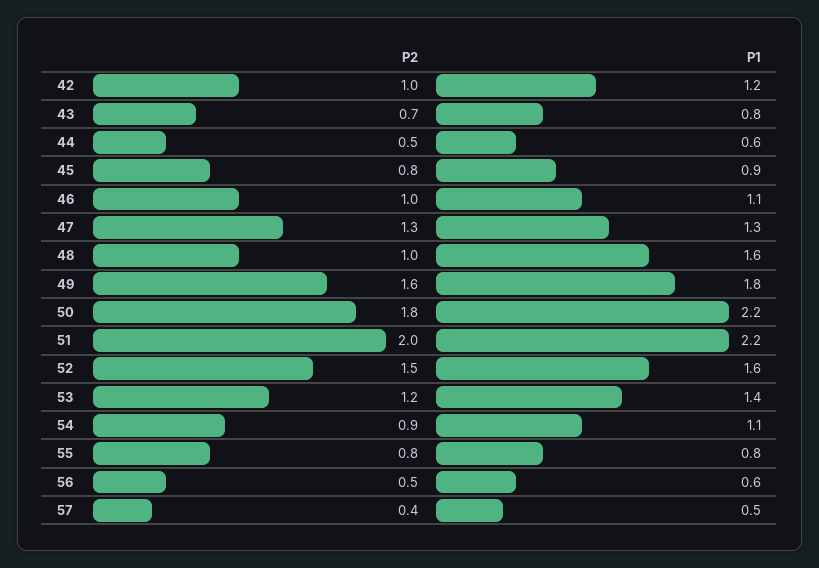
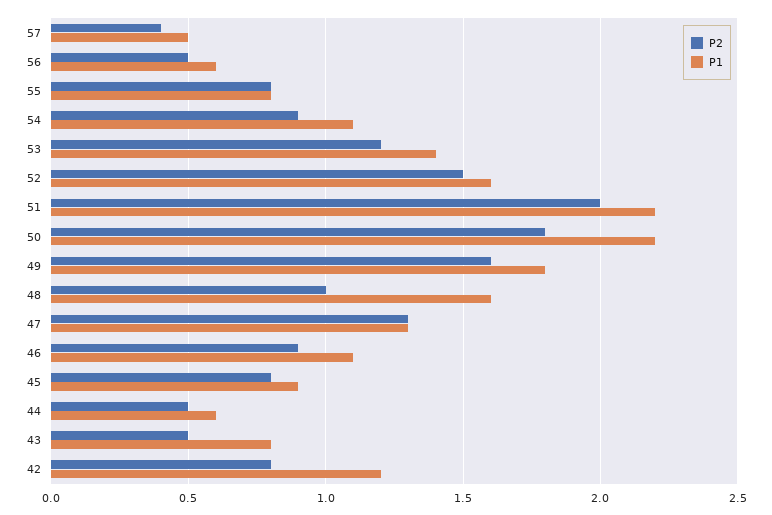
P2, 42: 1 -> 0.8
P2, 43: 0.7 -> 0.5
P2, 46: 1 -> 0.9

